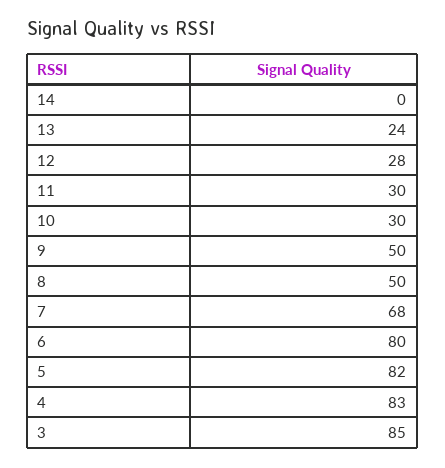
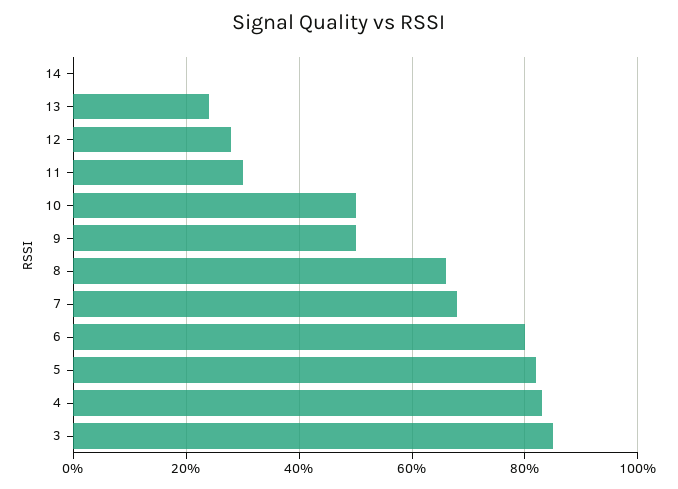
10: 30 -> 50
8: 50 -> 65

